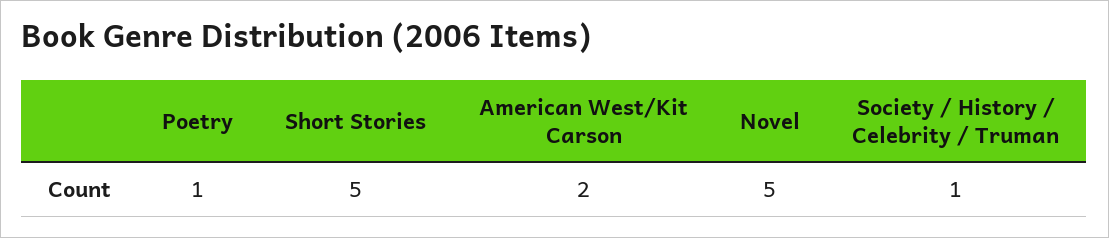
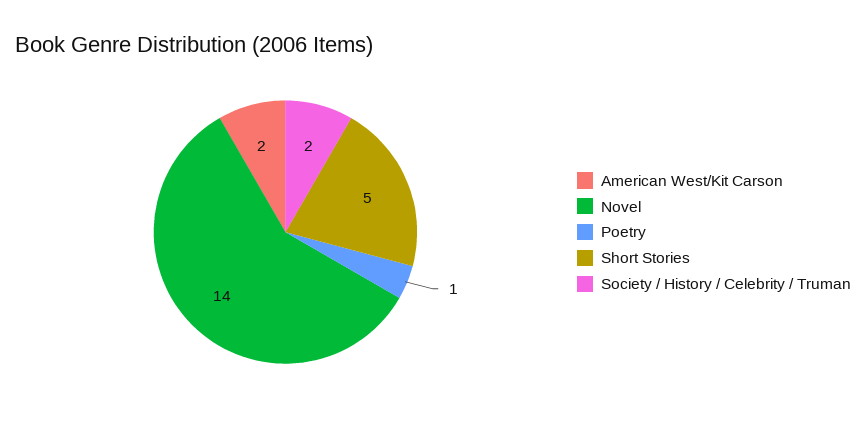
Novel: 5 -> 14
Society / History / Celebrity / Truman: 1 -> 2

